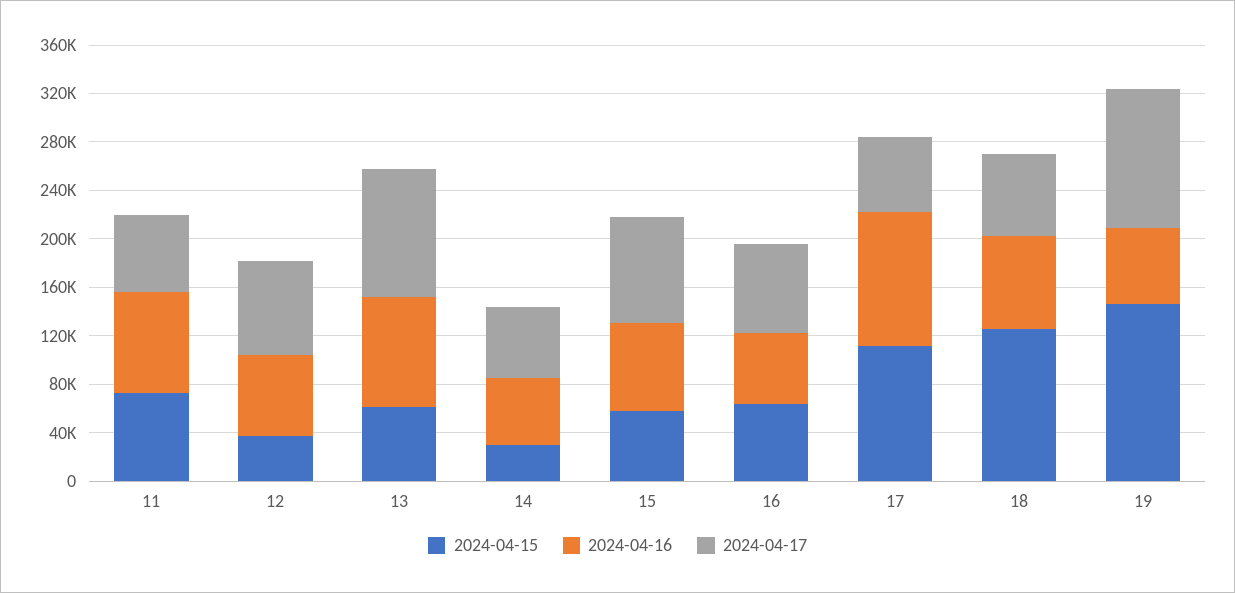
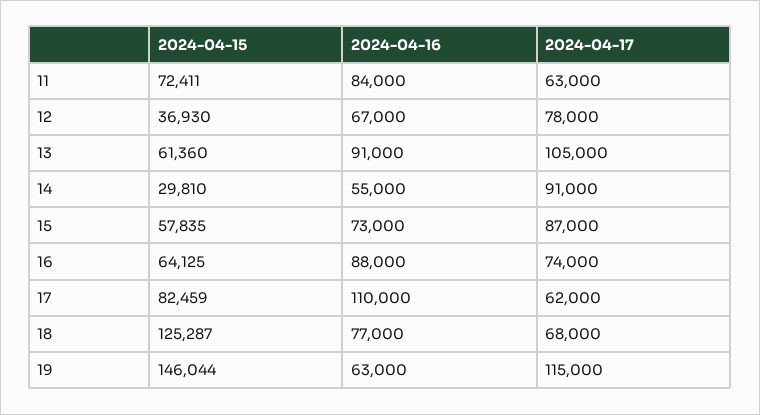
2024-04-17, 14: 60000 -> 91000
2024-04-16, 16: 60000 -> 88000
2024-04-15, 17: 110000 -> 82459

